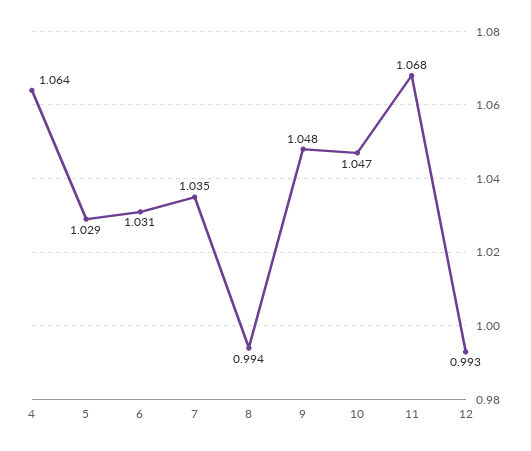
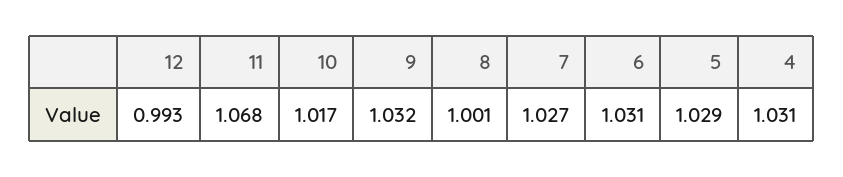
4: 1.064 -> 1.031
7: 1.035 -> 1.027
8: 0.994 -> 1.001
9: 1.048 -> 1.032
10: 1.047 -> 1.017

